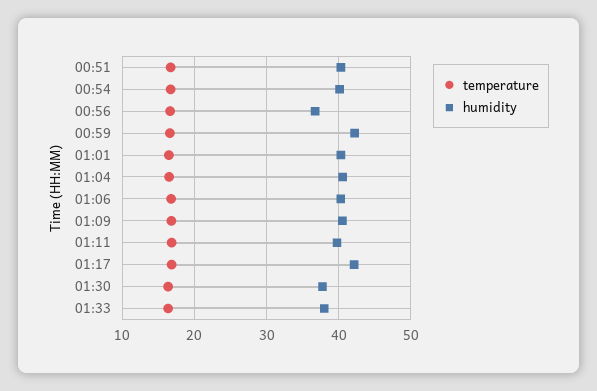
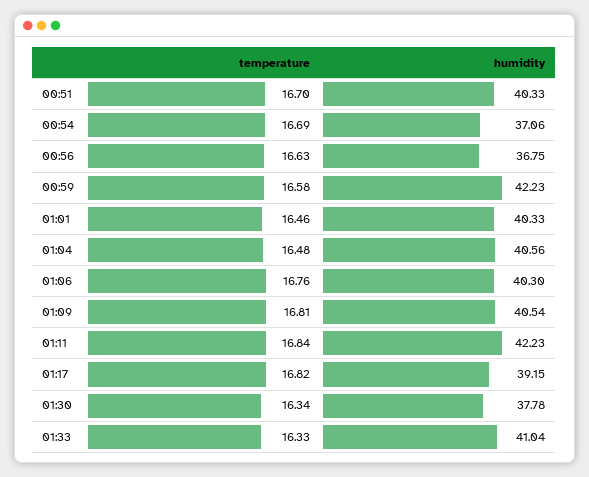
humidity, 00:54: 40 -> 37.06
humidity, 01:11: 40 -> 42.23
humidity, 01:17: 42 -> 39.15
humidity, 01:33: 38 -> 41.04

